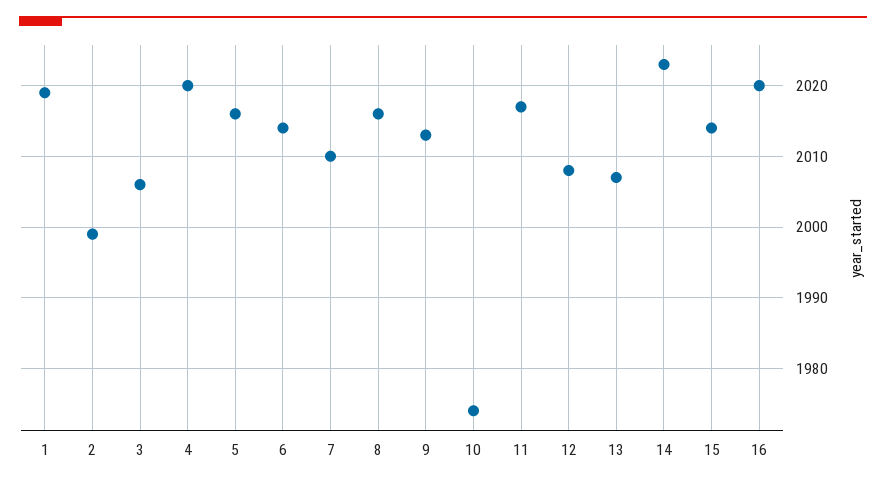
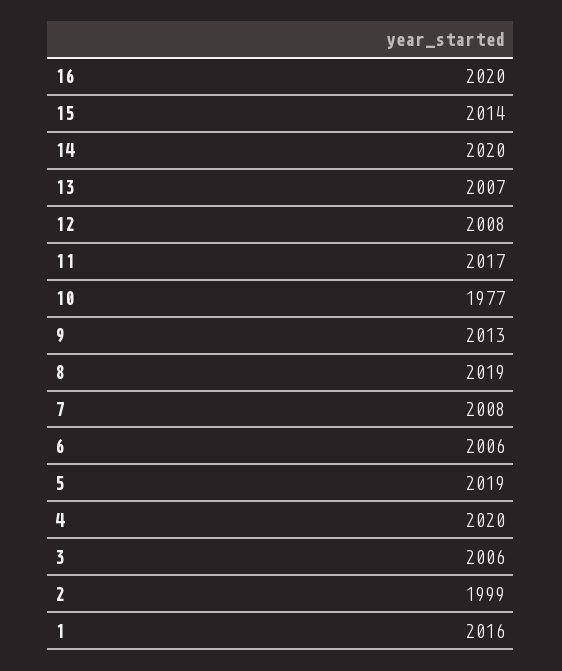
1: 2019 -> 2016
5: 2016 -> 2019
6: 2014 -> 2006
7: 2010 -> 2008
8: 2016 -> 2019
10: 1974 -> 1977
14: 2023 -> 2020

